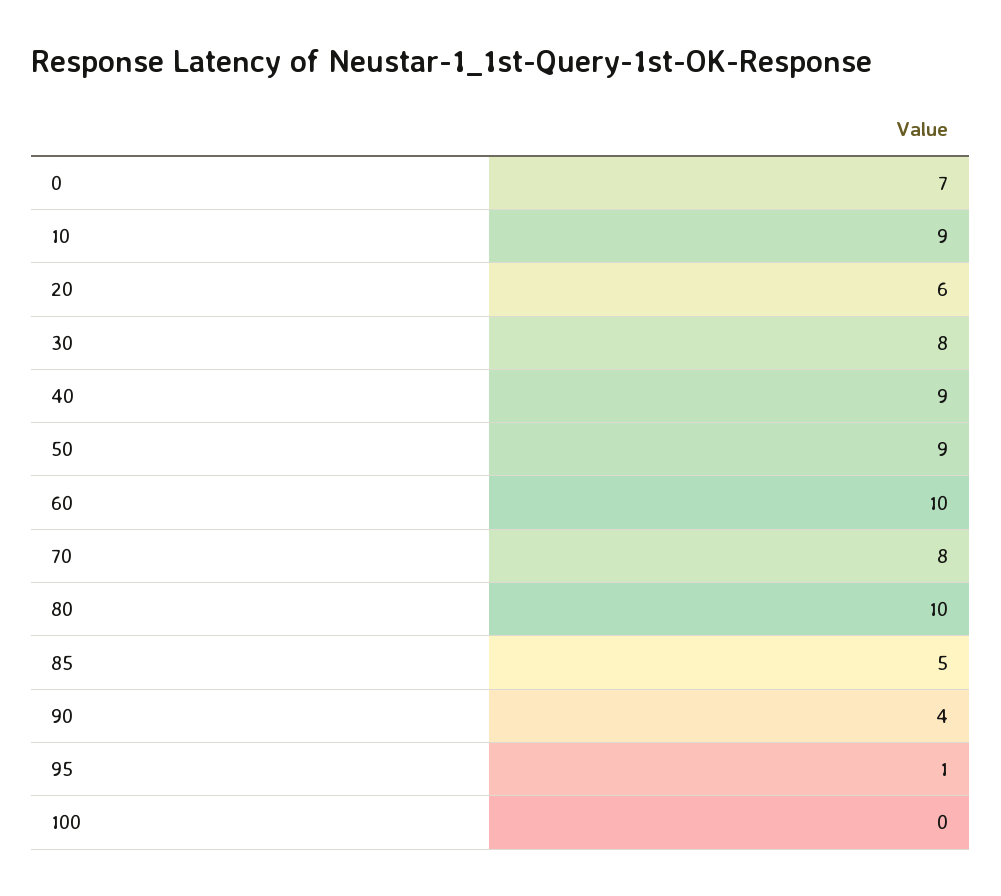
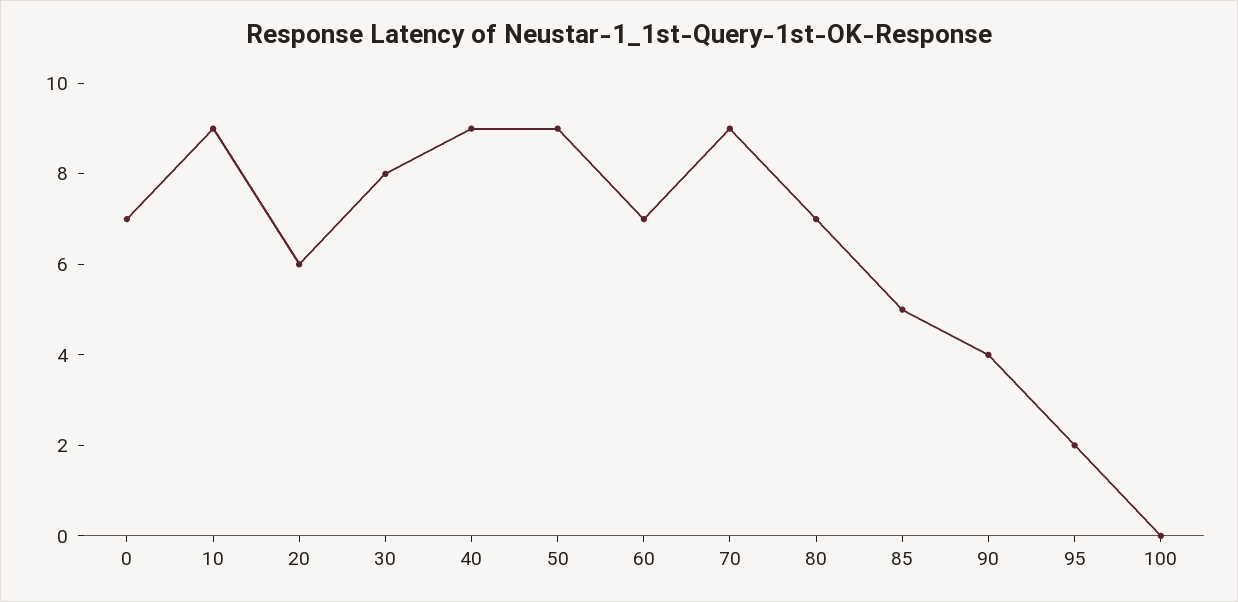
60: 10 -> 7
70: 8 -> 9
80: 10 -> 7
95: 1 -> 2

